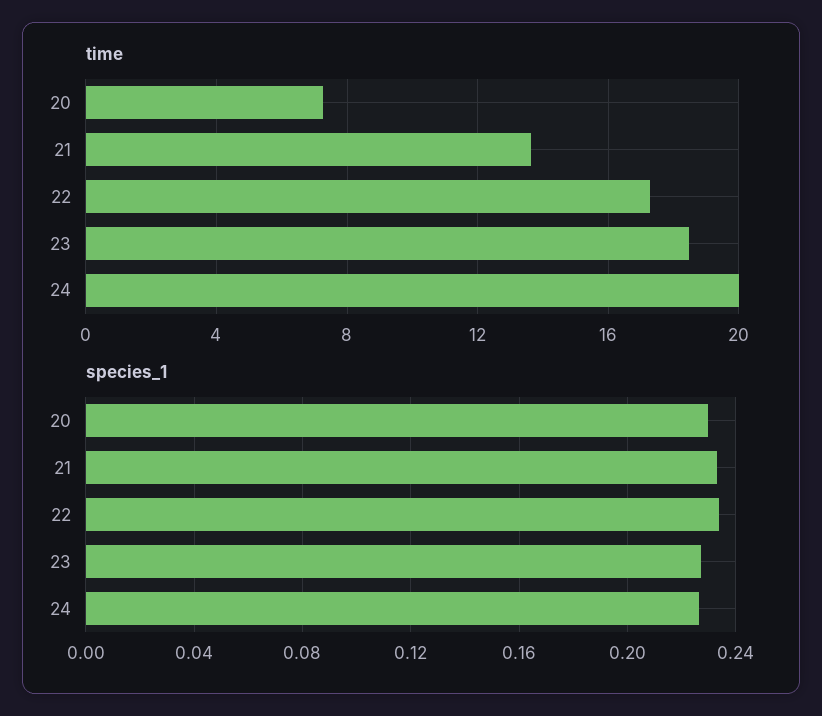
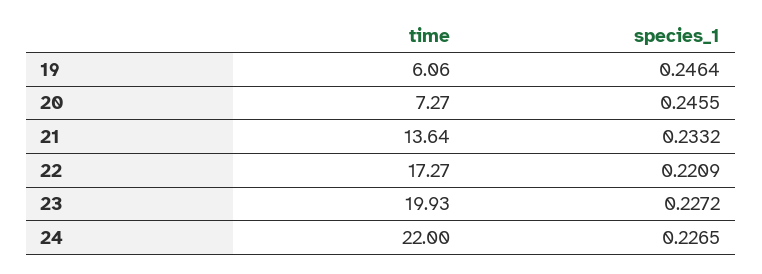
time, 23: 18.5 -> 19.93
time, 24: 20 -> 22
species_1, 20: 0.23 -> 0.2455
species_1, 22: 0.235 -> 0.2209
time, 19: none -> 6.06
species_1, 19: none -> 0.2464

